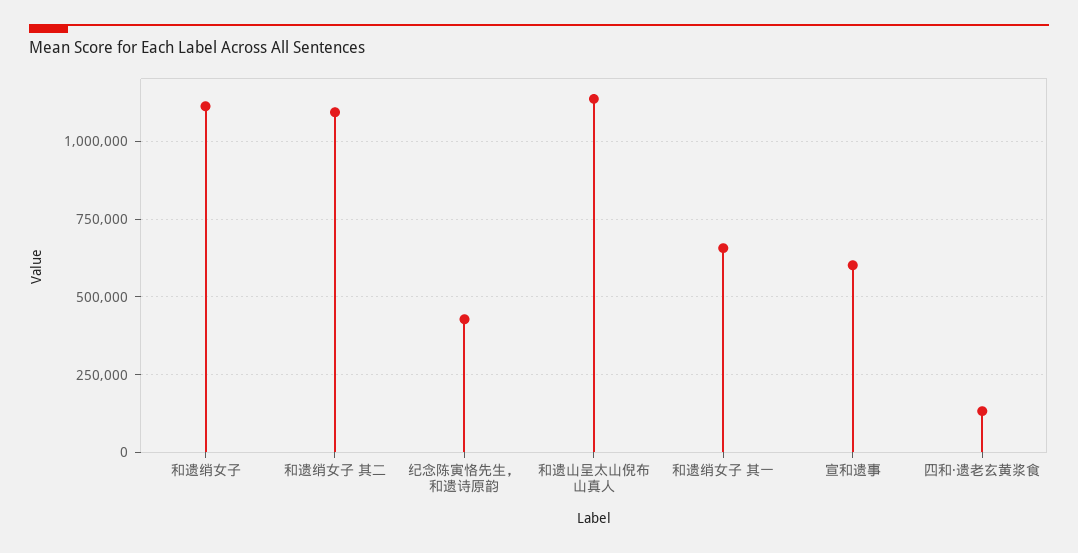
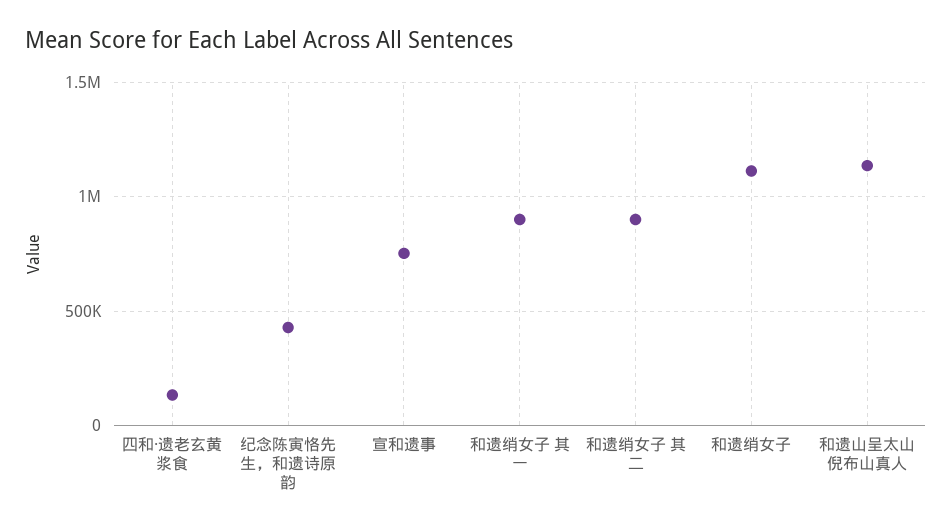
和遗绡女子 其二: 1100000 -> 900000
和遗绡女子 其一: 650000 -> 900000
宣和遗事: 600000 -> 750000

